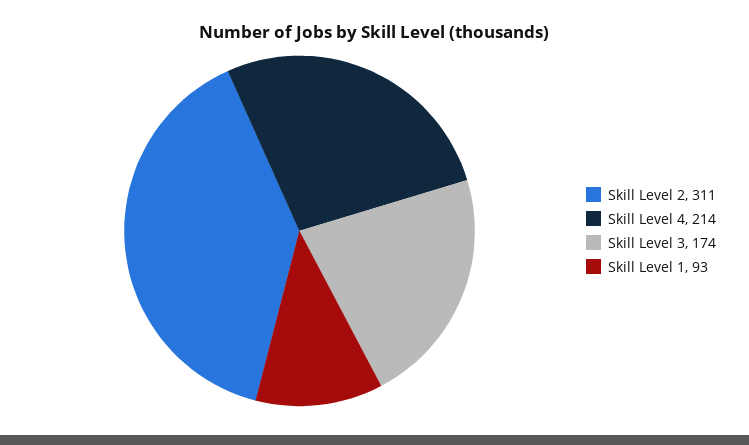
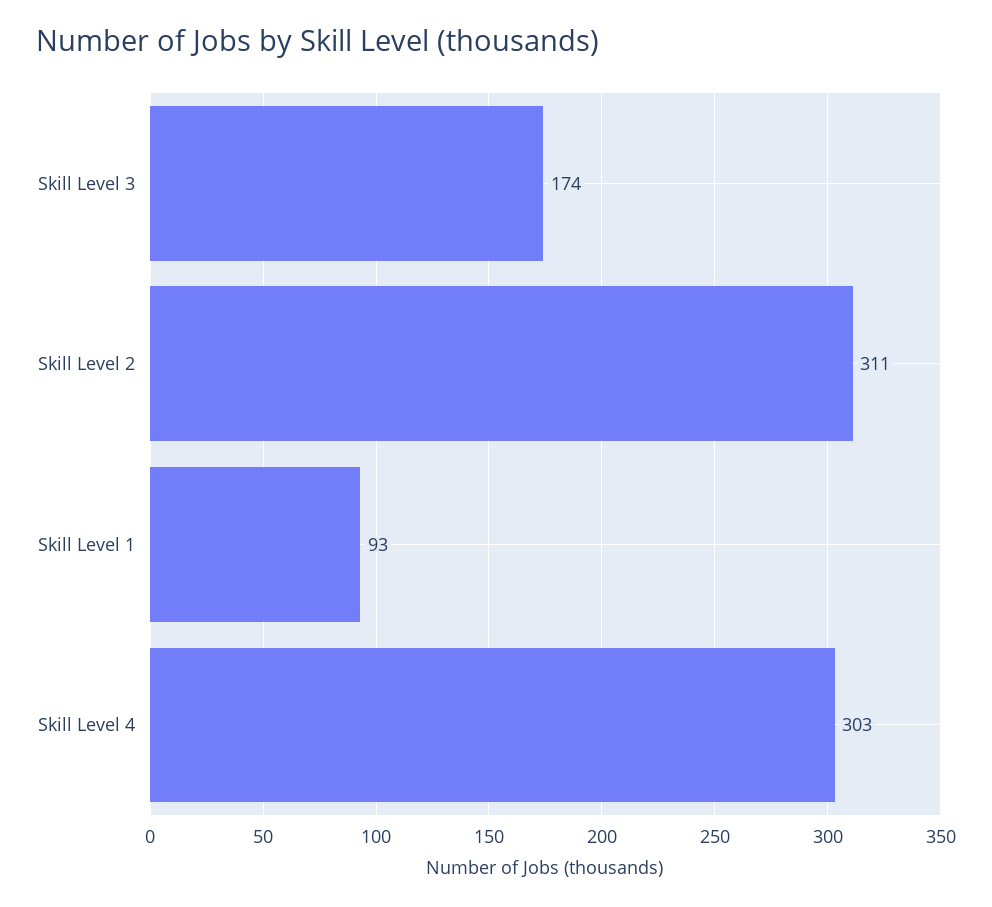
Skill Level 4: 214 -> 303

